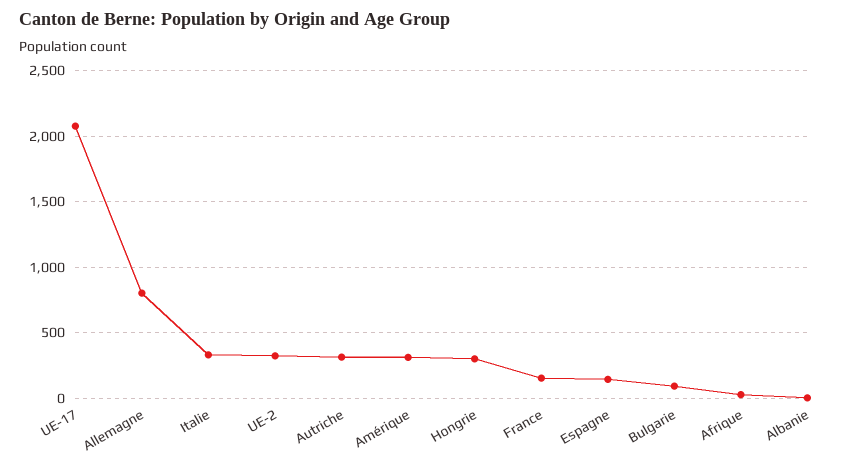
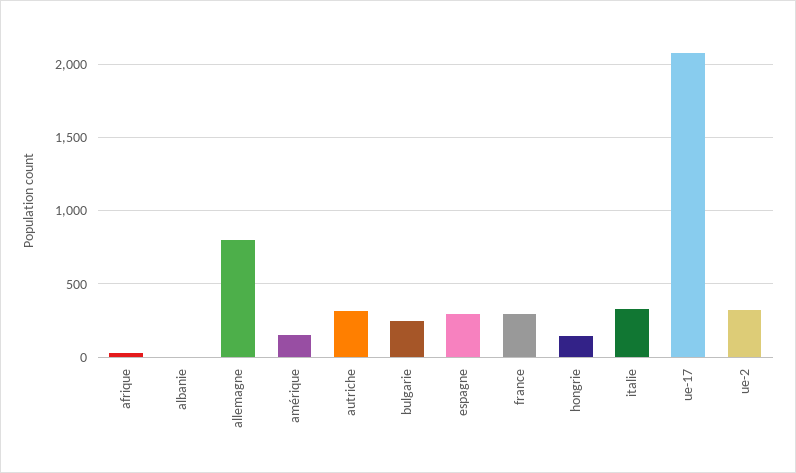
Amérique: 300 -> 150
Hongrie: 300 -> 150
France: 150 -> 300
Espagne: 150 -> 300
Bulgarie: 100 -> 250

